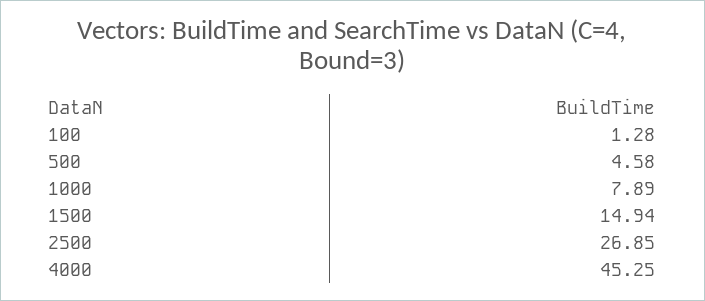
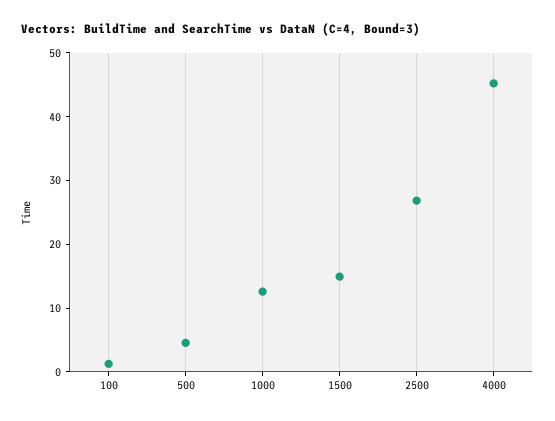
1000: 7.89 -> 12

